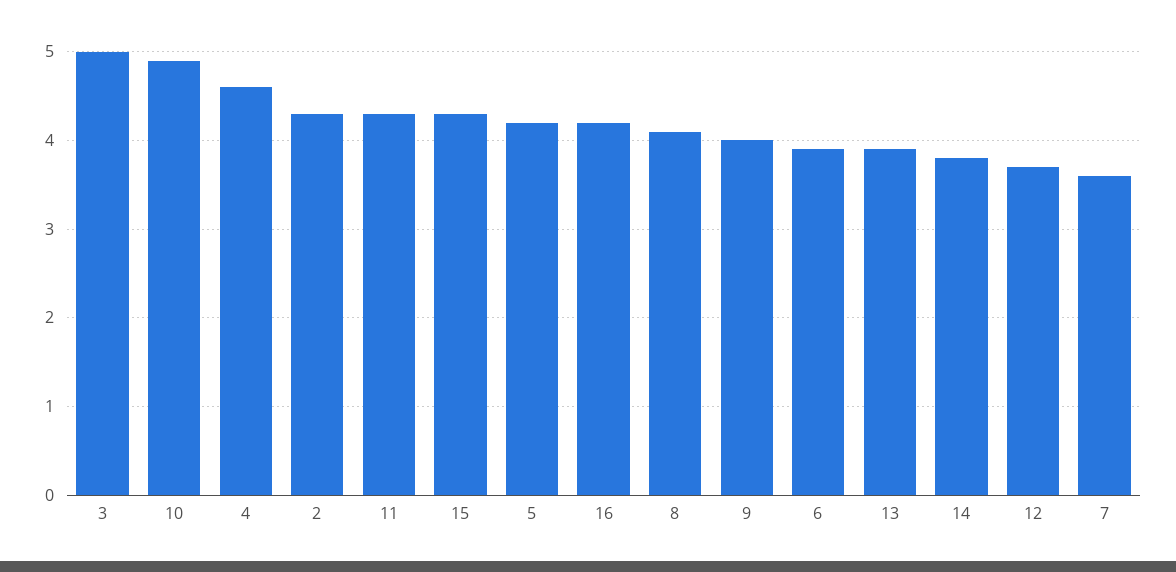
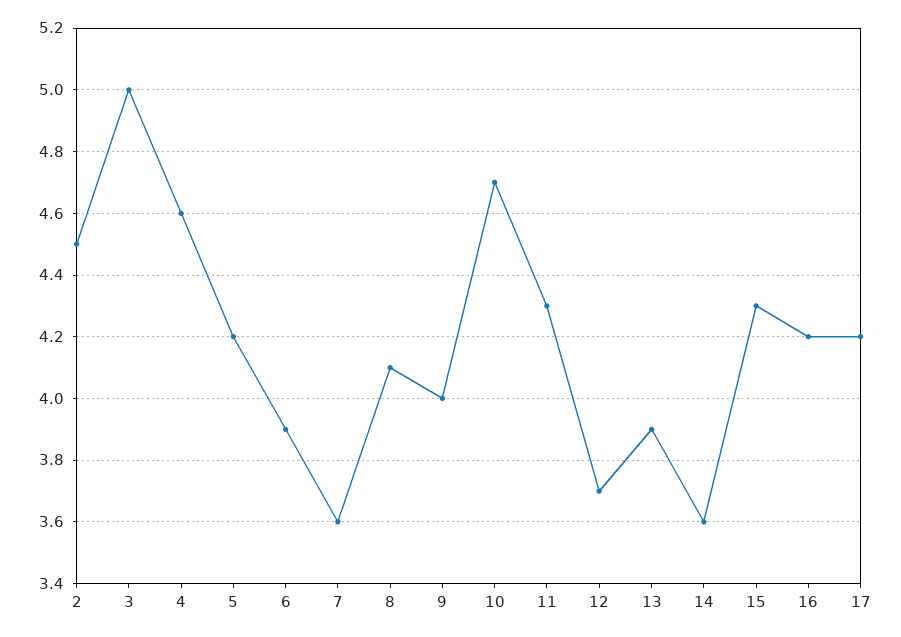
10: 4.9 -> 4.7
2: 4.3 -> 4.5
14: 3.8 -> 3.6
17: none -> 4.2

